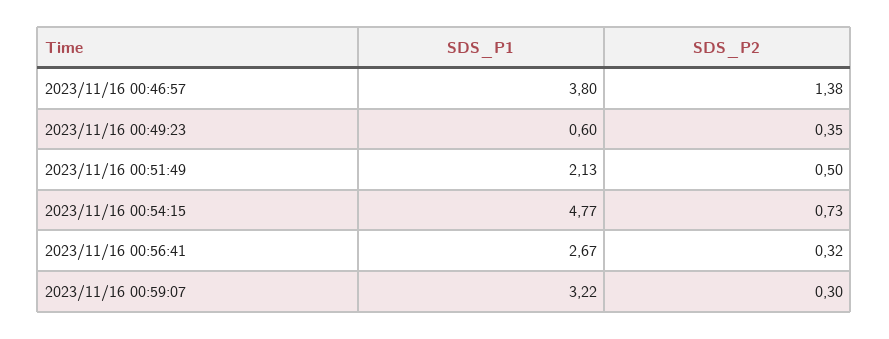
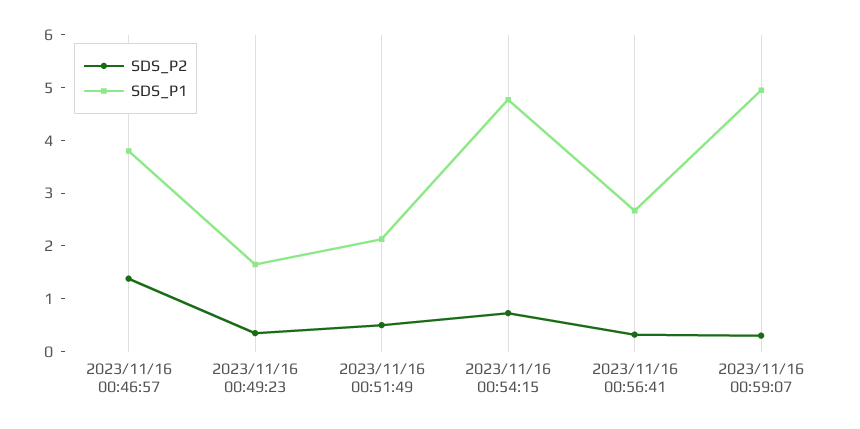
SDS_P1, 2023/11/16 00:49:23: 0.6 -> 1.6
SDS_P1, 2023/11/16 00:59:07: 3.22 -> 5

